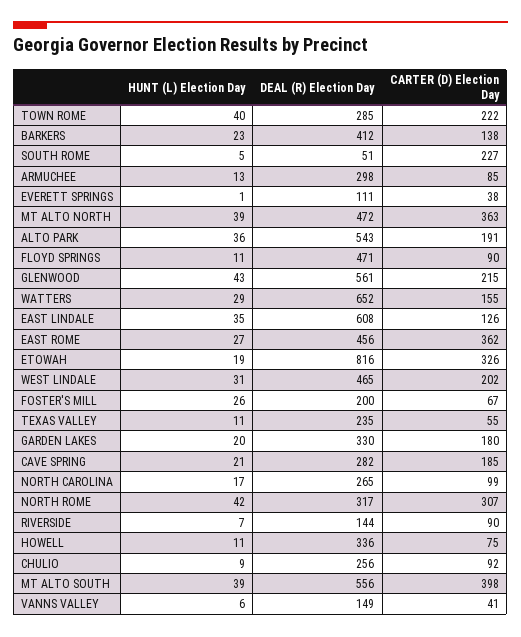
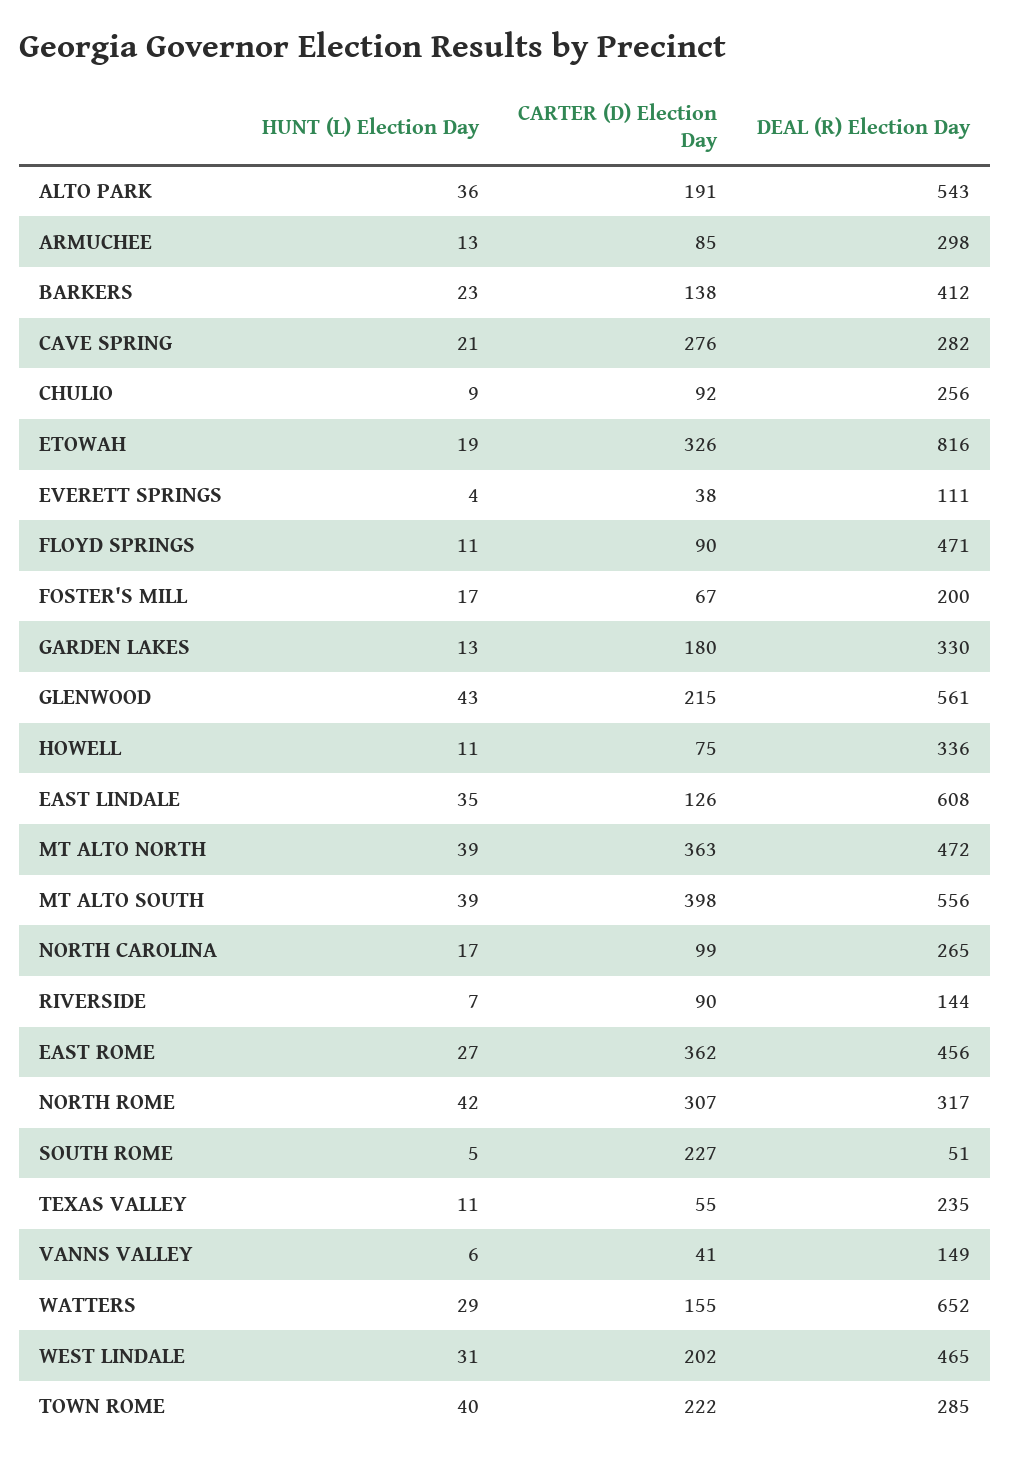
HUNT (L) Election Day, EVERETT SPRINGS: 1 -> 4
HUNT (L) Election Day, FOSTER'S MILL: 26 -> 17
HUNT (L) Election Day, GARDEN LAKES: 20 -> 13
CARTER (D) Election Day, CAVE SPRING: 185 -> 276

